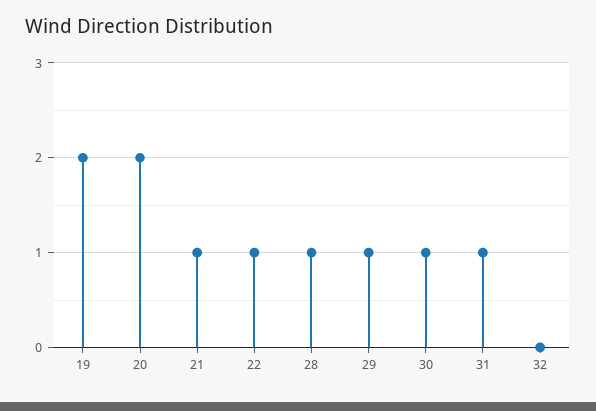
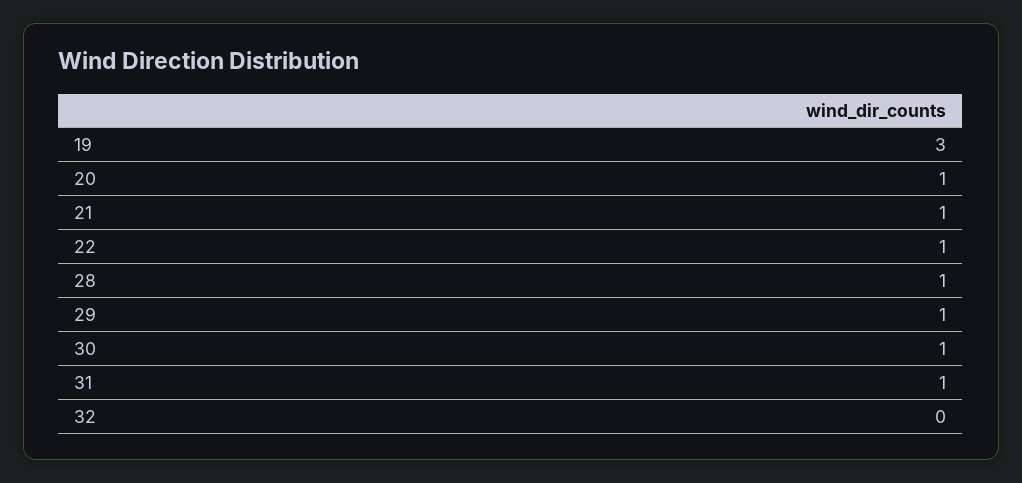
19: 2 -> 3
20: 2 -> 1

